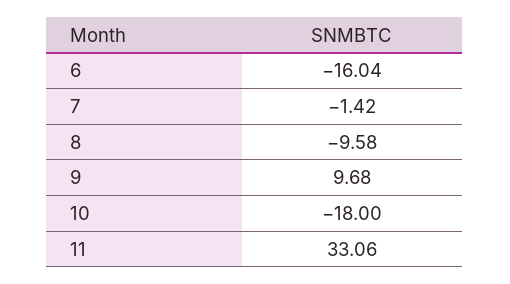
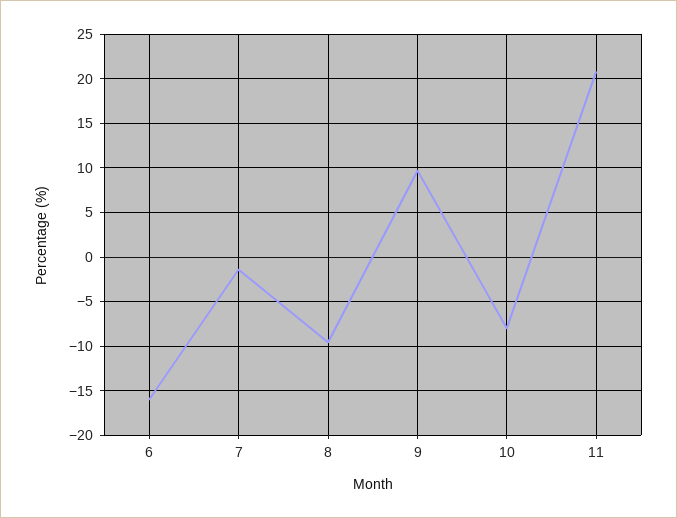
10: -18 -> -8
11: 33.06 -> 21

